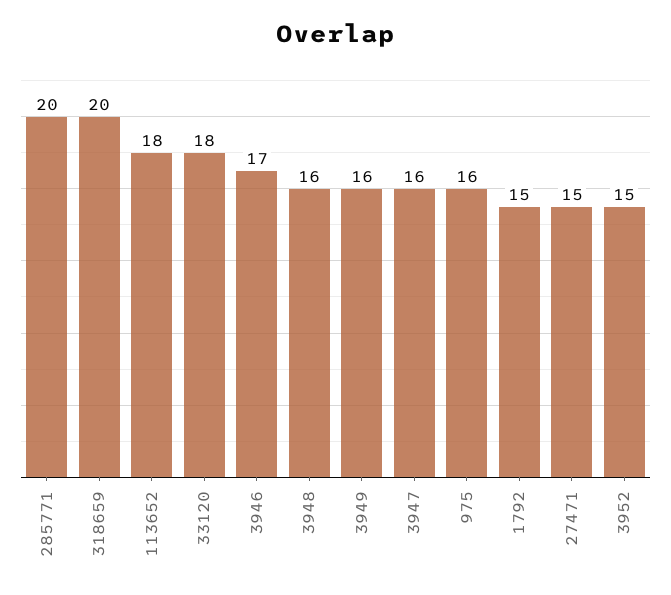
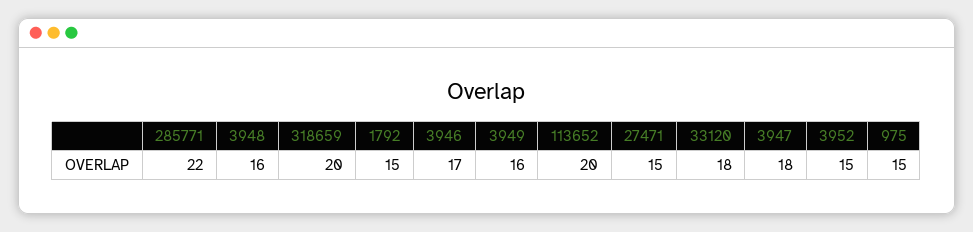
285771: 20 -> 22
113652: 18 -> 20
3947: 16 -> 18
975: 16 -> 15

